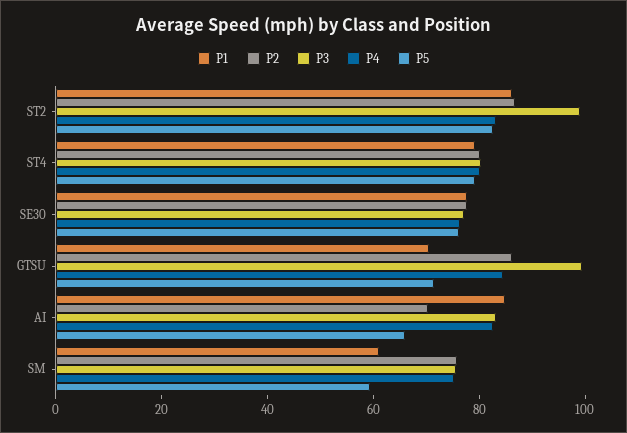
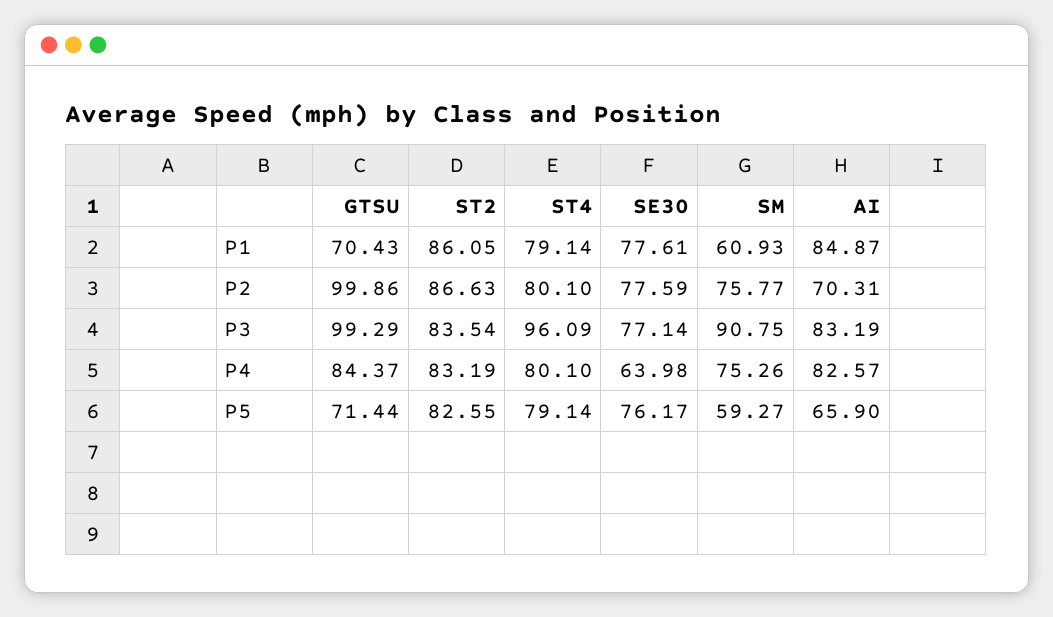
P3, ST2: 100 -> 83.54
P3, ST4: 80 -> 96.09
P4, SE30: 75 -> 63.98
P2, GTSU: 85 -> 99.86
P3, SM: 75 -> 90.75

